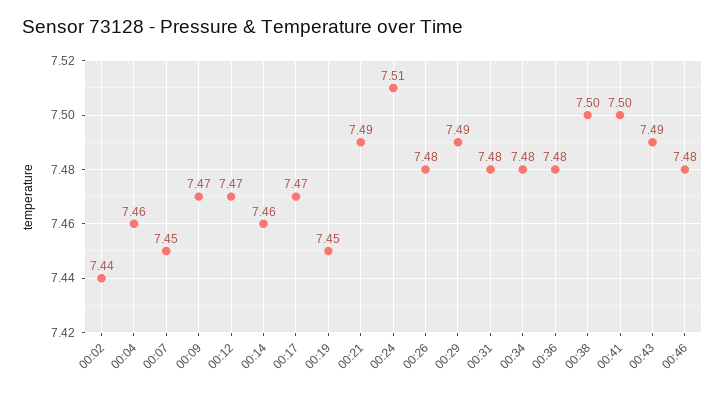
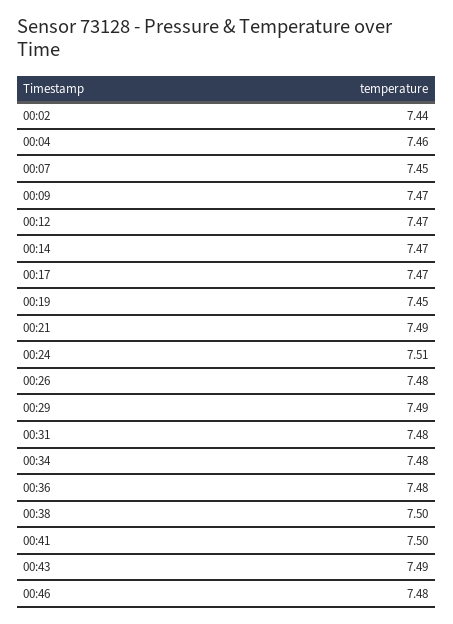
00:14: 7.46 -> 7.47

